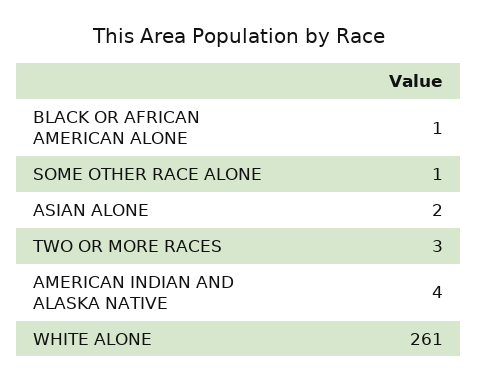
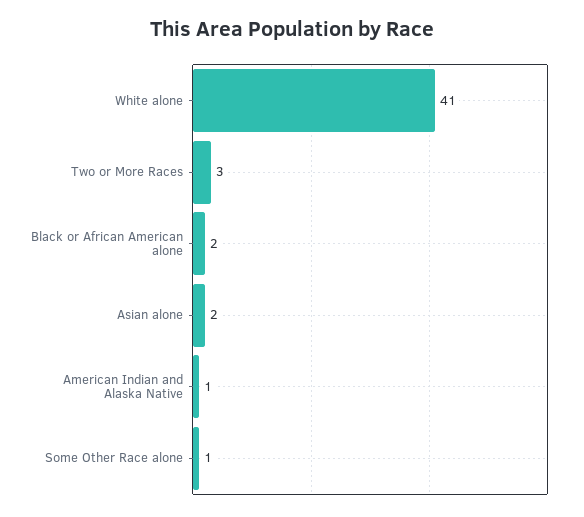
BLACK OR AFRICAN AMERICAN ALONE: 1 -> 2
AMERICAN INDIAN AND ALASKA NATIVE: 4 -> 1
WHITE ALONE: 261 -> 41

